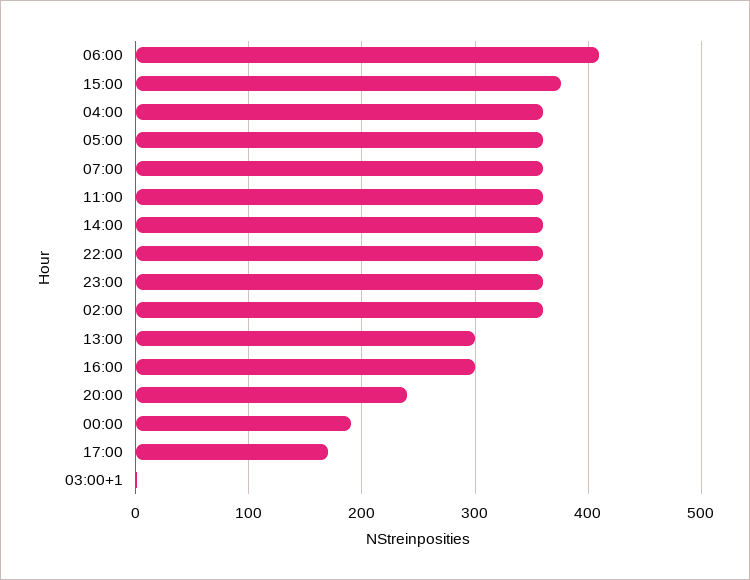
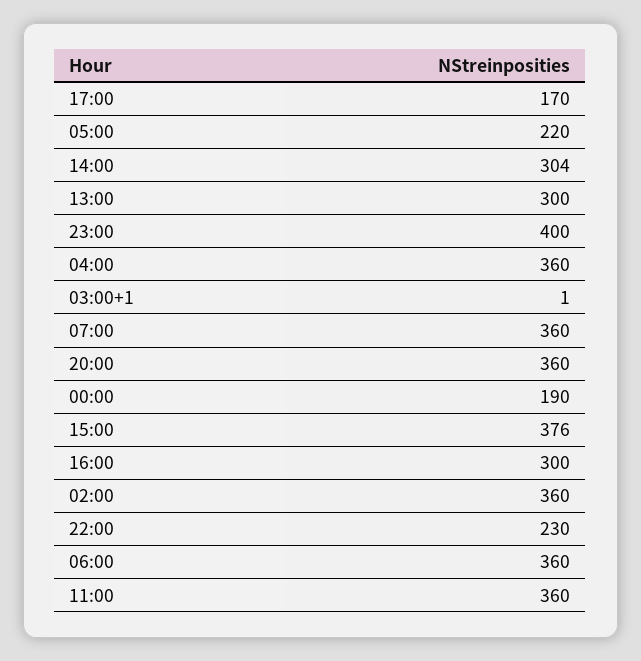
06:00: 410 -> 360
05:00: 360 -> 220
14:00: 360 -> 304
22:00: 360 -> 230
23:00: 360 -> 400
20:00: 240 -> 360

